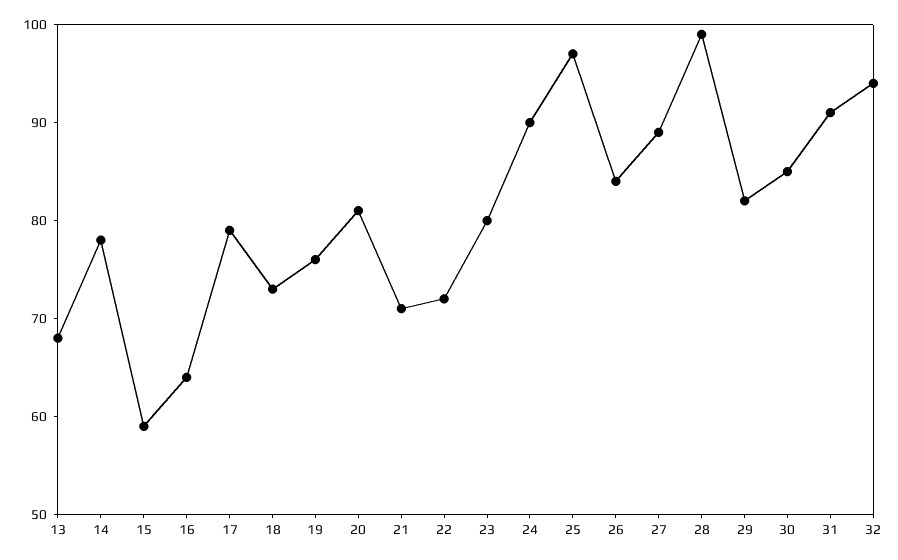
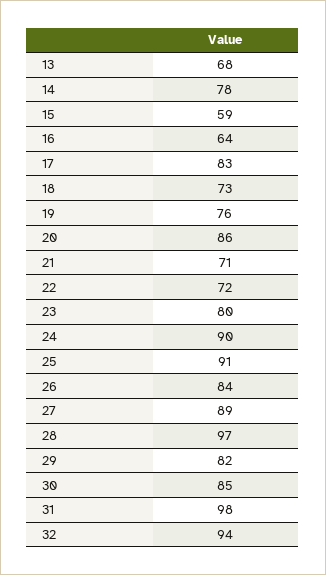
17: 79 -> 83
20: 81 -> 86
25: 97 -> 91
28: 99 -> 97
31: 91 -> 98

